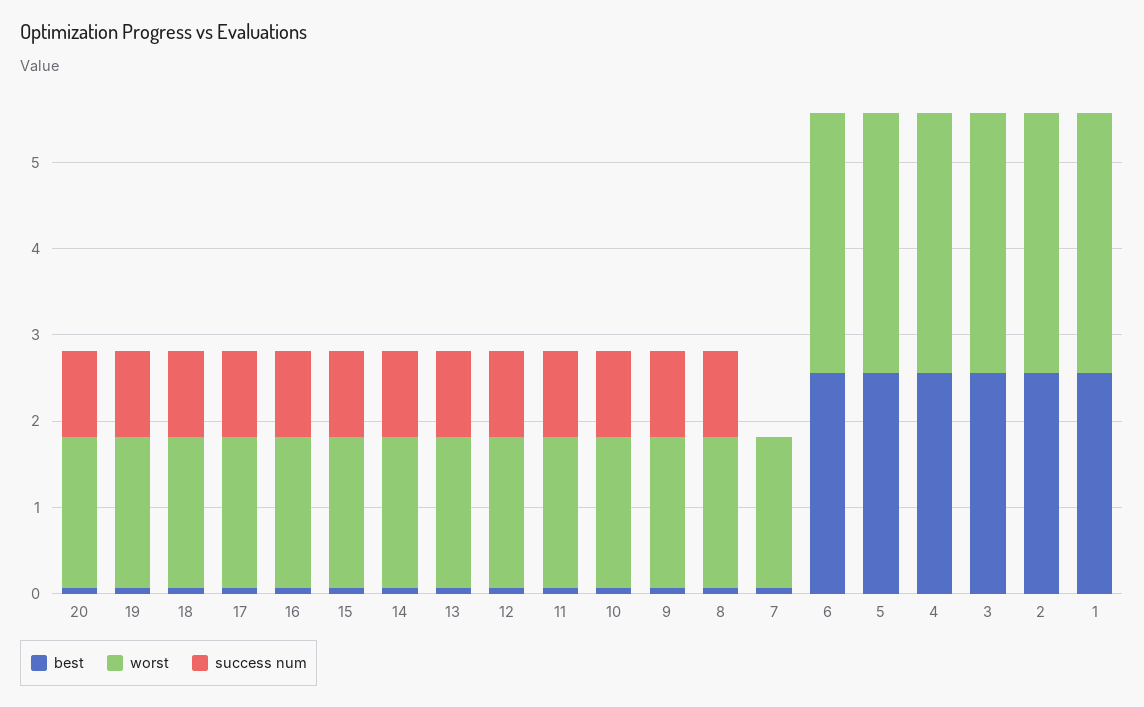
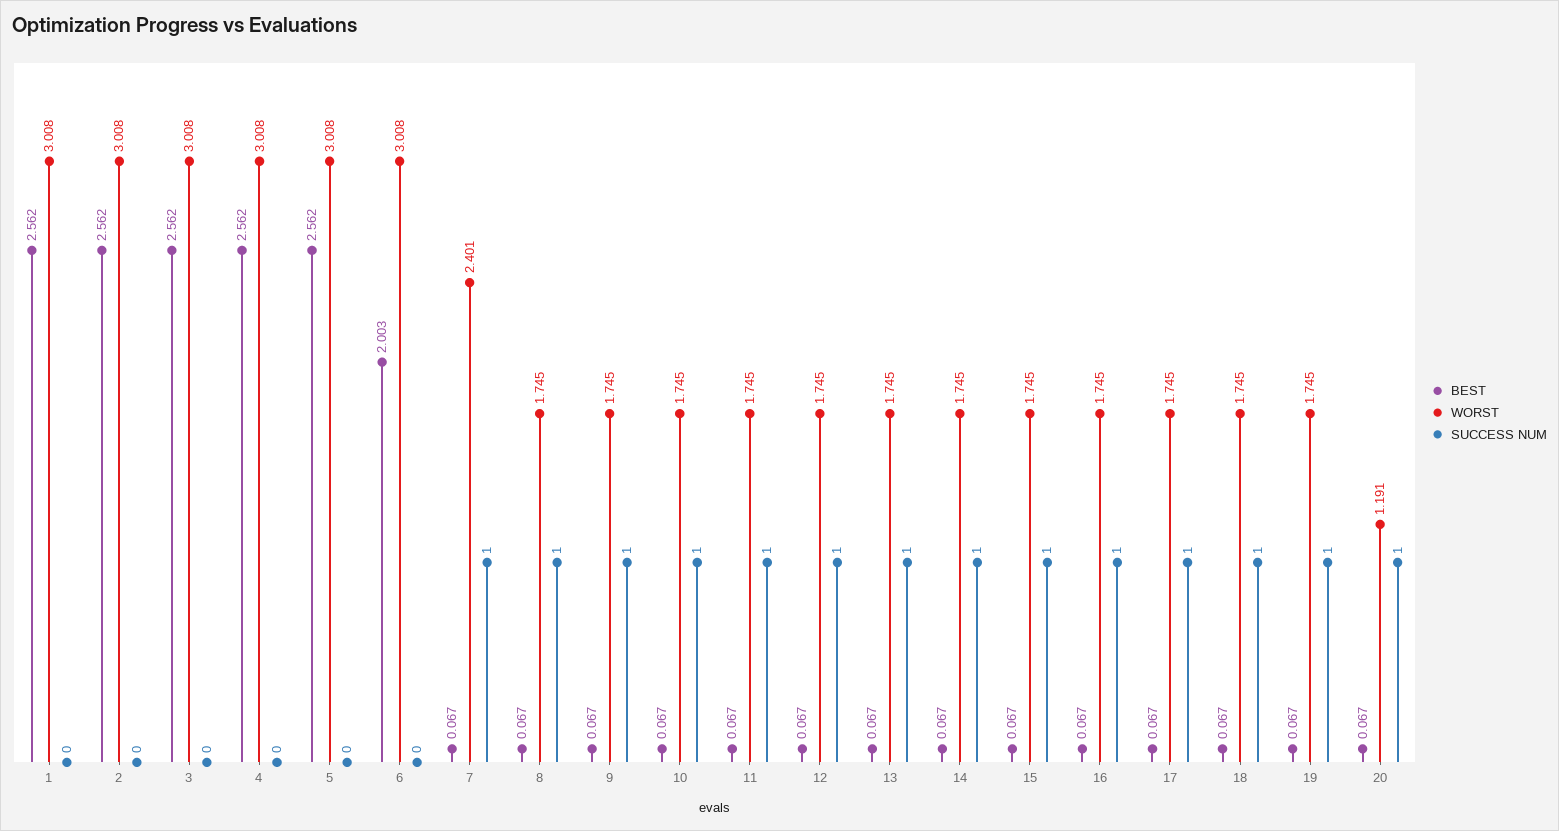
worst, 20: 1.8 -> 1.191
worst, 7: 1.8 -> 2.401
success num, 7: 0 -> 1
best, 6: 2.6 -> 2.003

